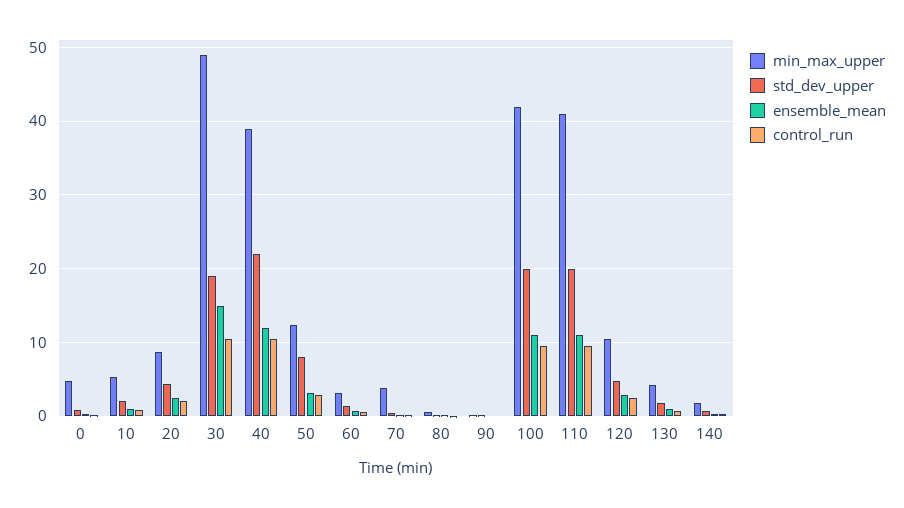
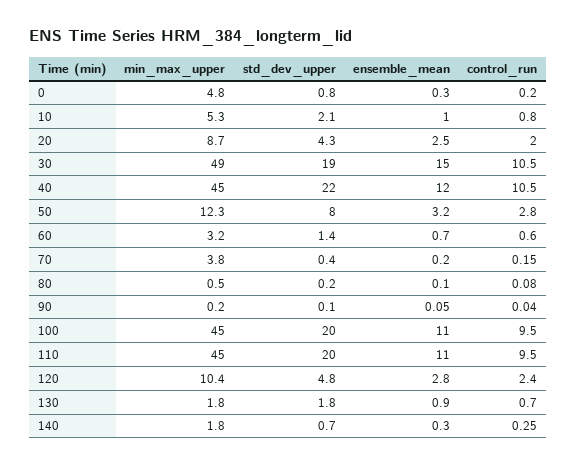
min_max_upper, 40: 39 -> 45
min_max_upper, 100: 42 -> 45
min_max_upper, 110: 41 -> 45
min_max_upper, 130: 4 -> 1.8

